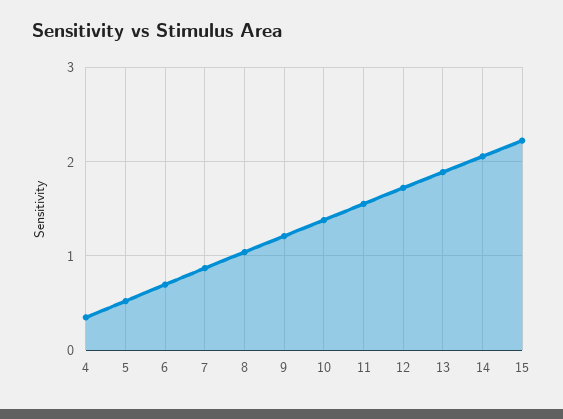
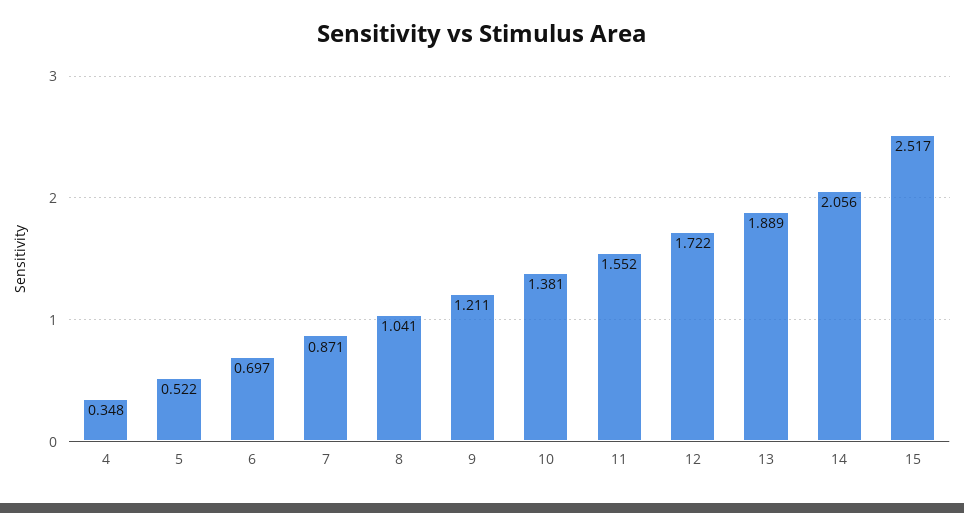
15: 2.2 -> 2.517

